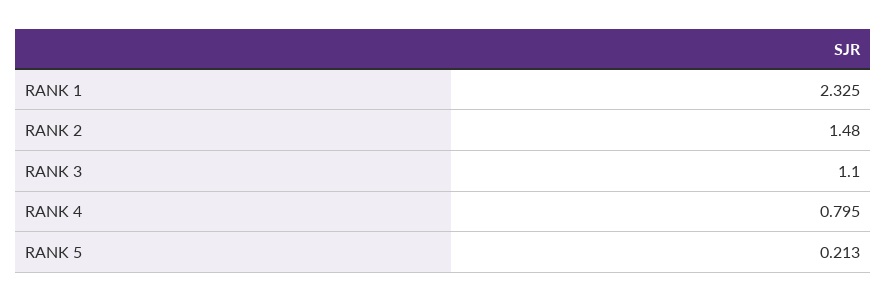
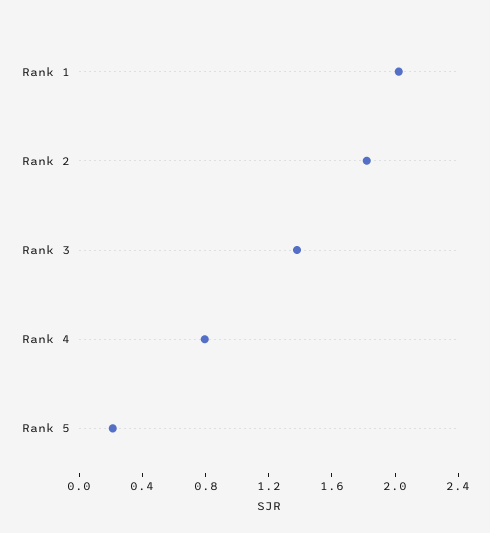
RANK 1: 2.325 -> 2
RANK 2: 1.48 -> 1.8
RANK 3: 1.1 -> 1.4

